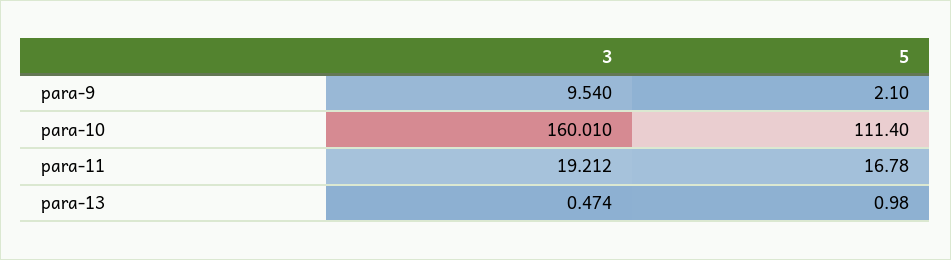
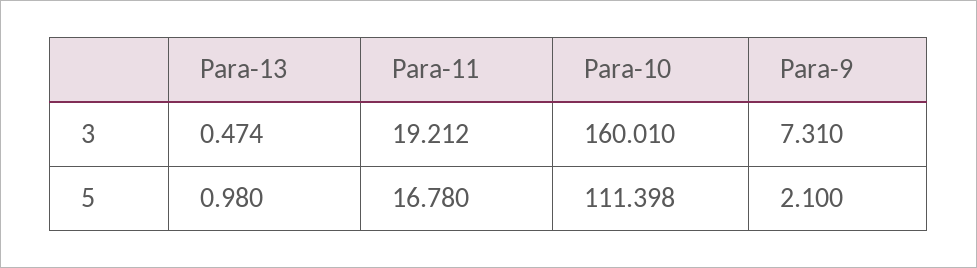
3, para-9: 9.54 -> 7.31
5, para-10: 111.4 -> 111.398

